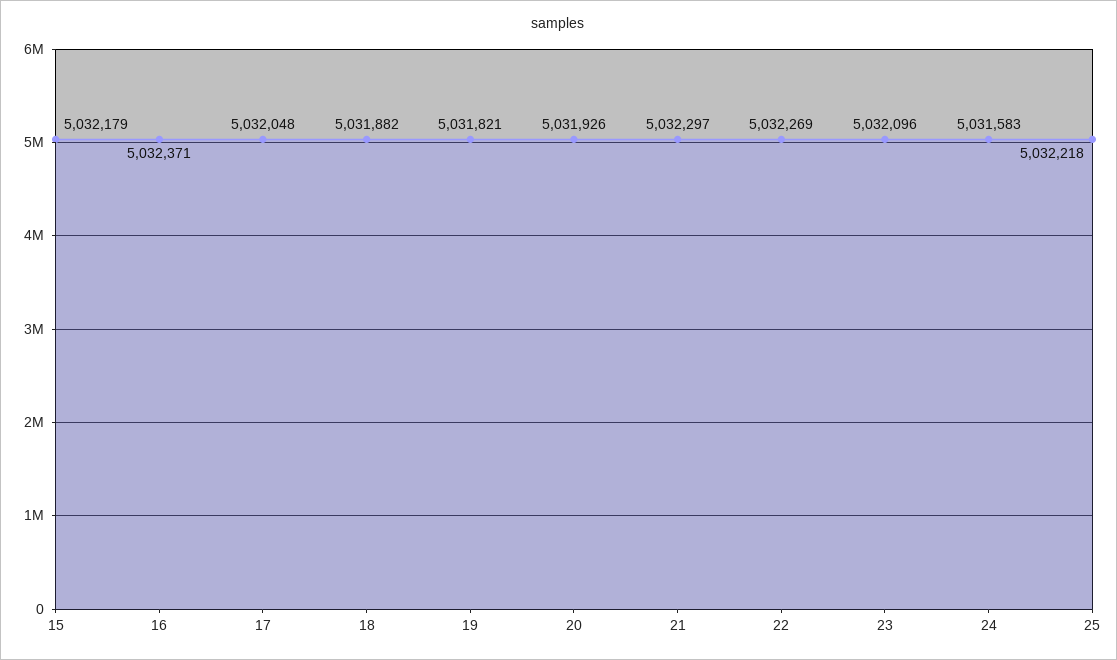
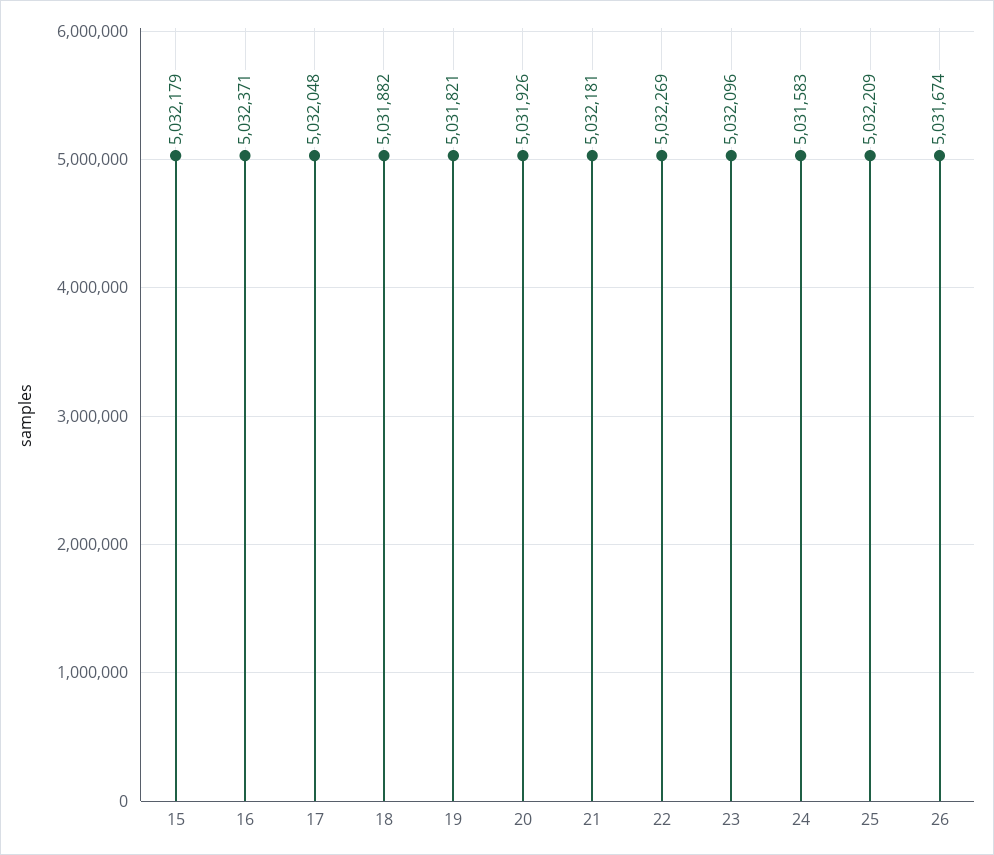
21: 5032297 -> 5032181
25: 5032218 -> 5032209
26: none -> 5031674

